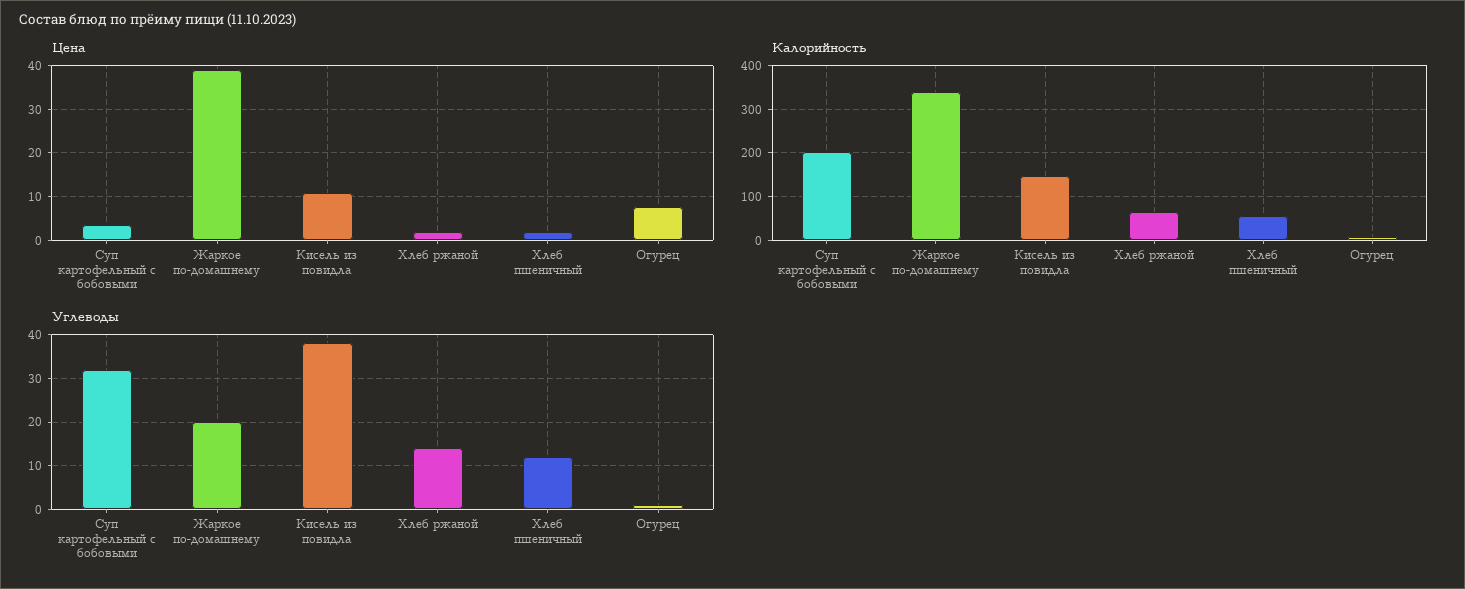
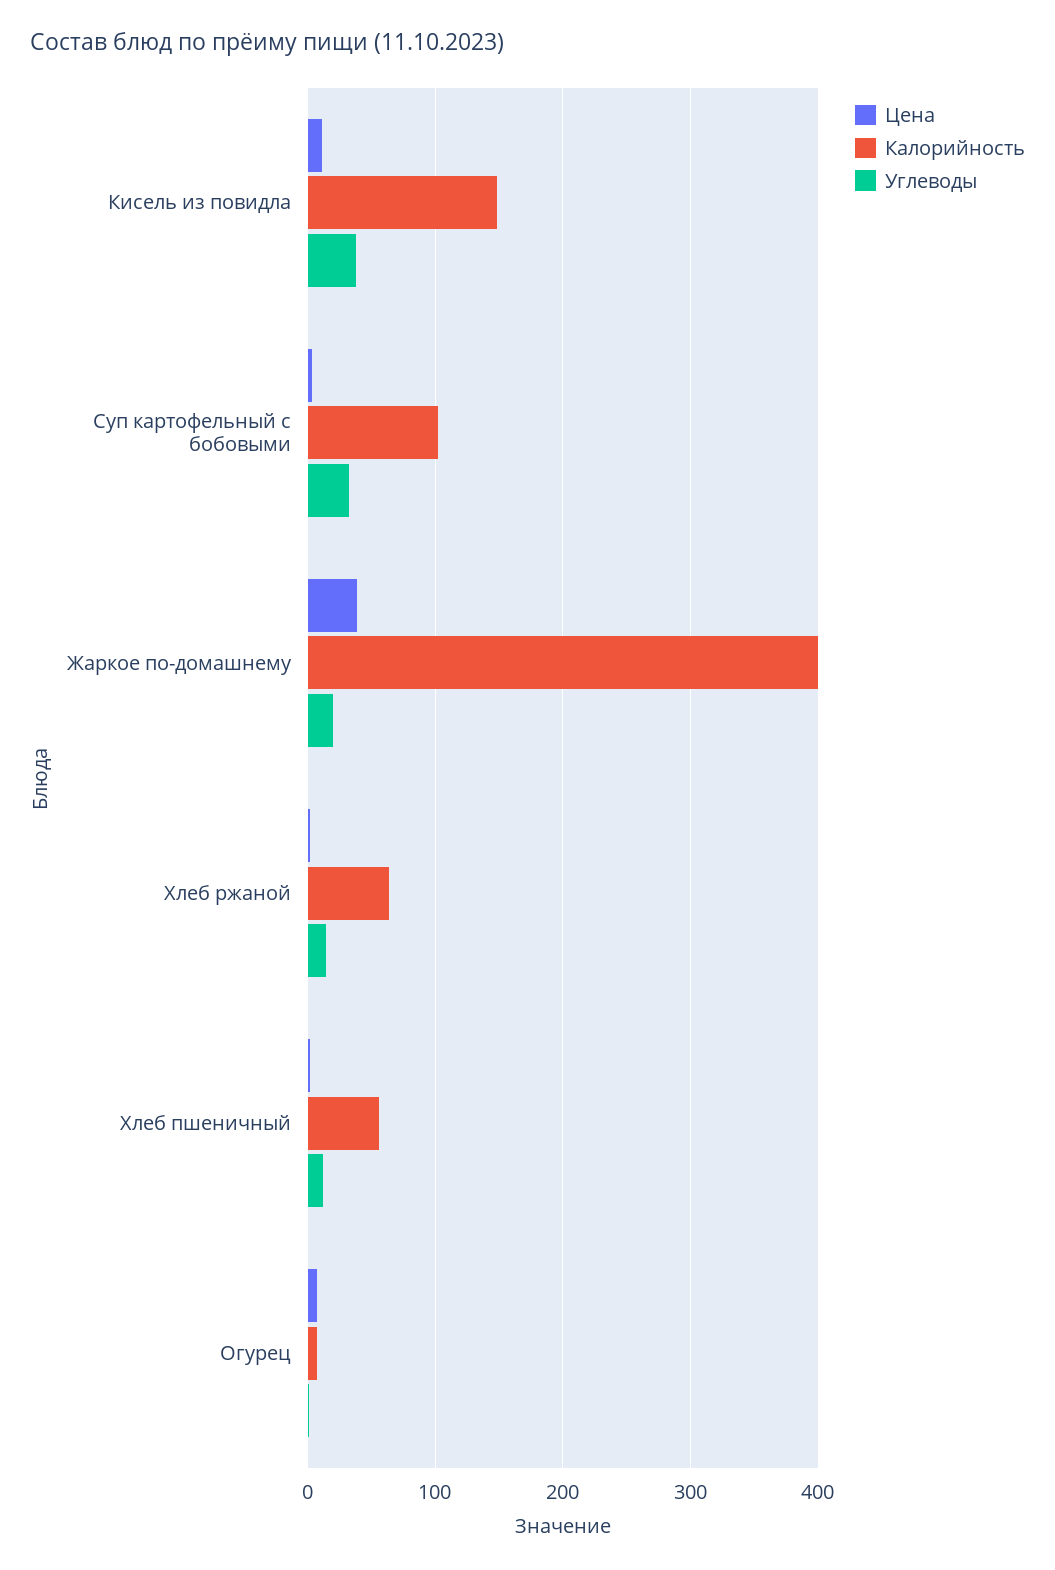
Калорийность, Суп картофельный с бобовыми: 200 -> 100
Калорийность, Жаркое по-домашнему: 340 -> 400

